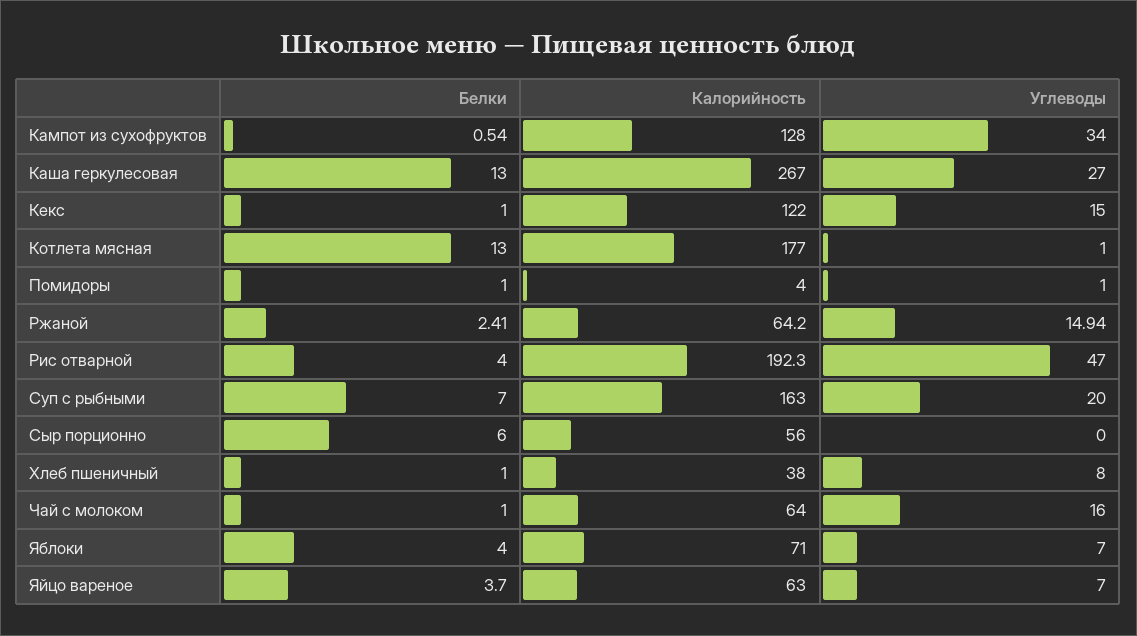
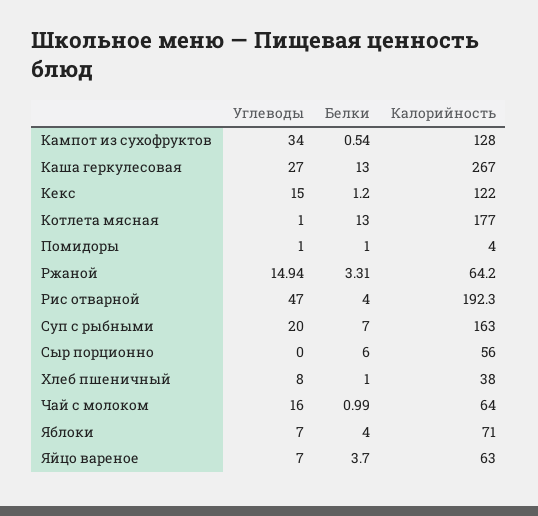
Белки, Кекс: 1 -> 1.2
Белки, Ржаной: 2.41 -> 3.31
Белки, Чай с молоком: 1 -> 0.99

